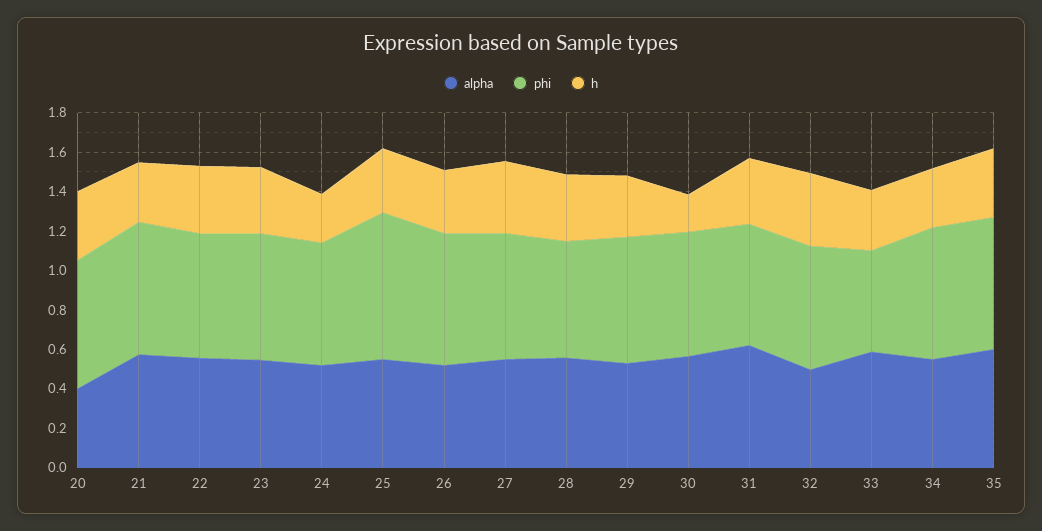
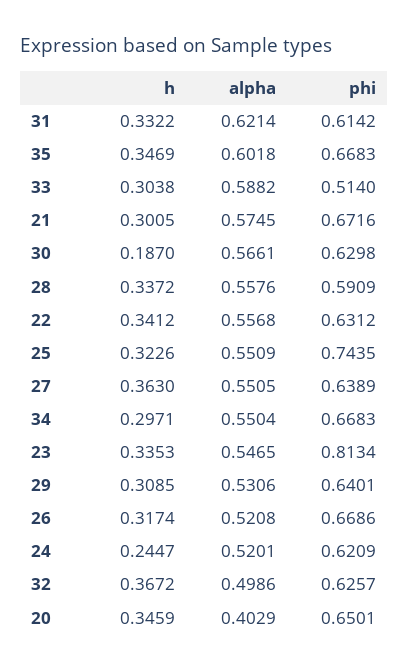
phi, 23: 0.65 -> 0.8134

